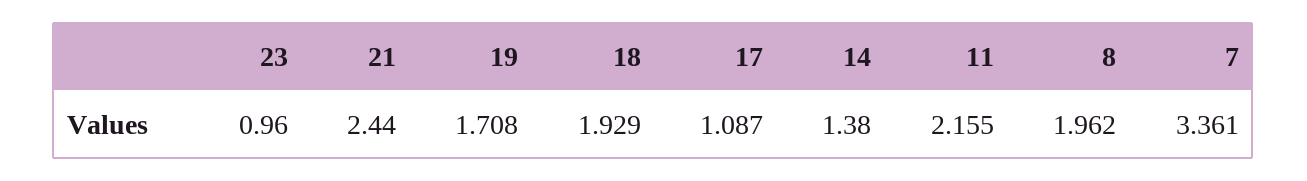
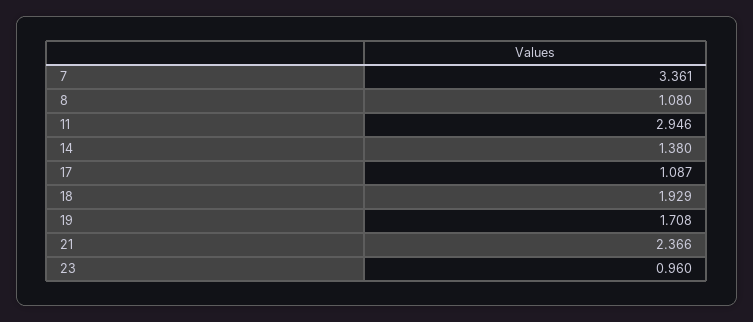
21: 2.44 -> 2.366
11: 2.155 -> 2.946
8: 1.962 -> 1.08

